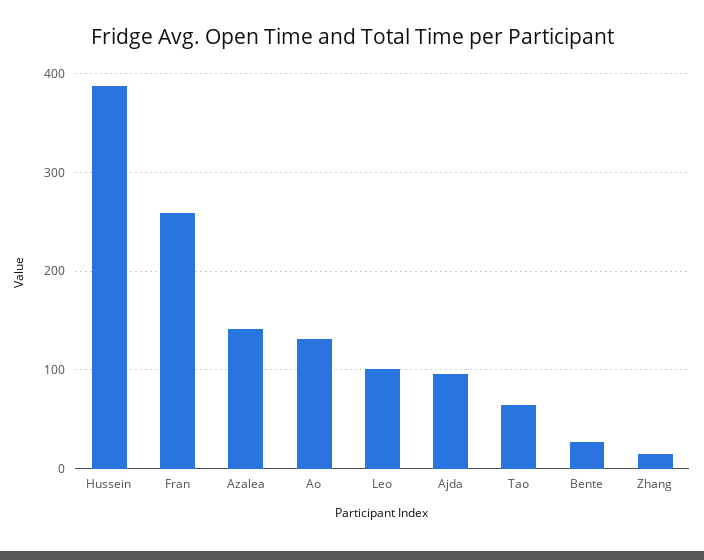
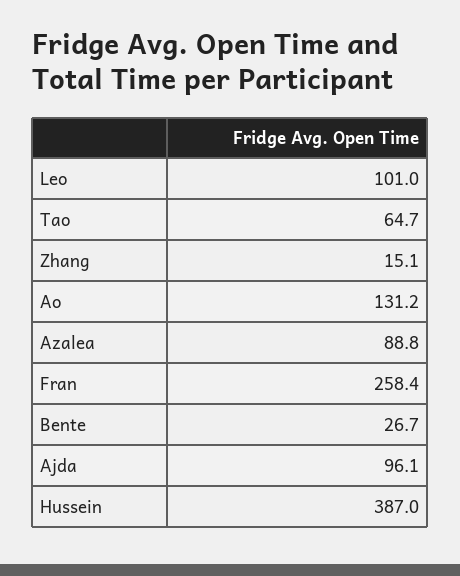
Azalea: 140 -> 88.8

